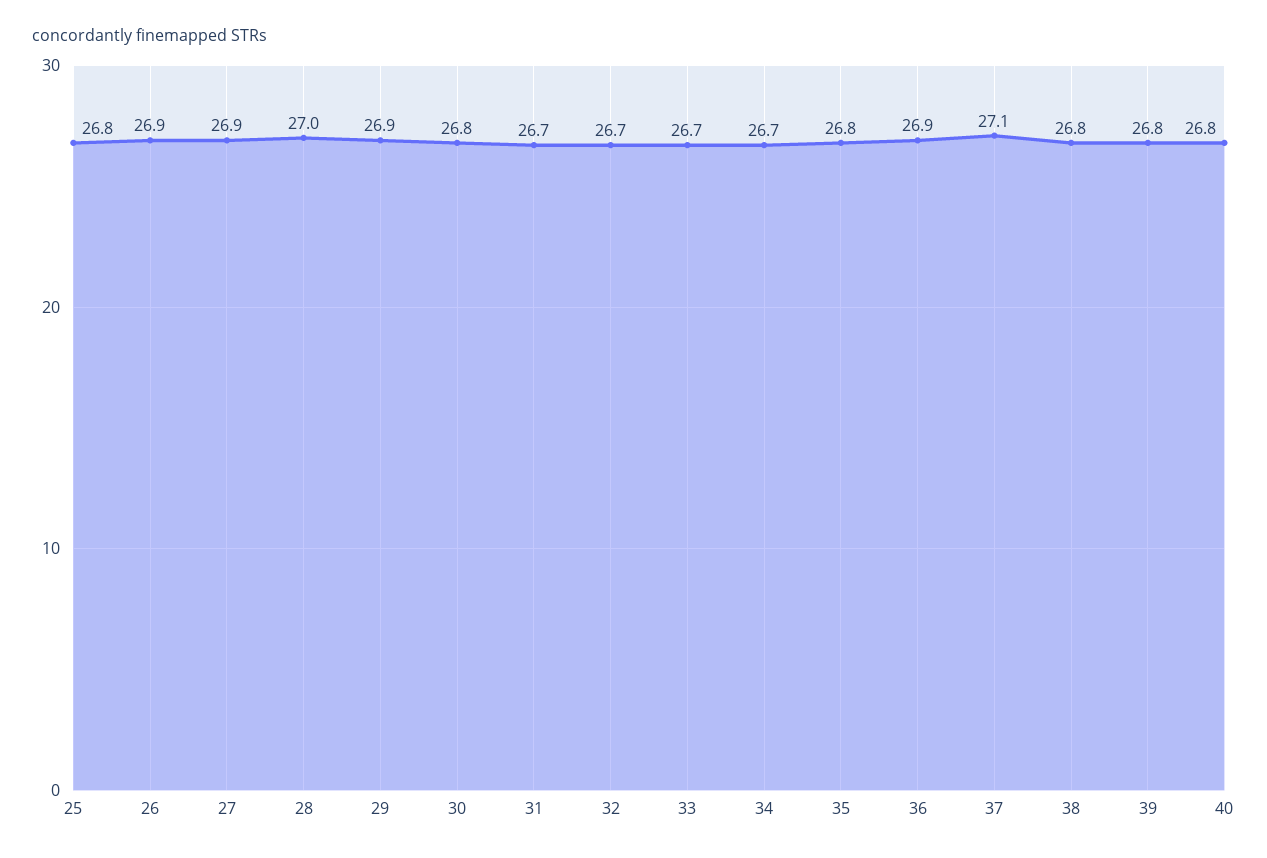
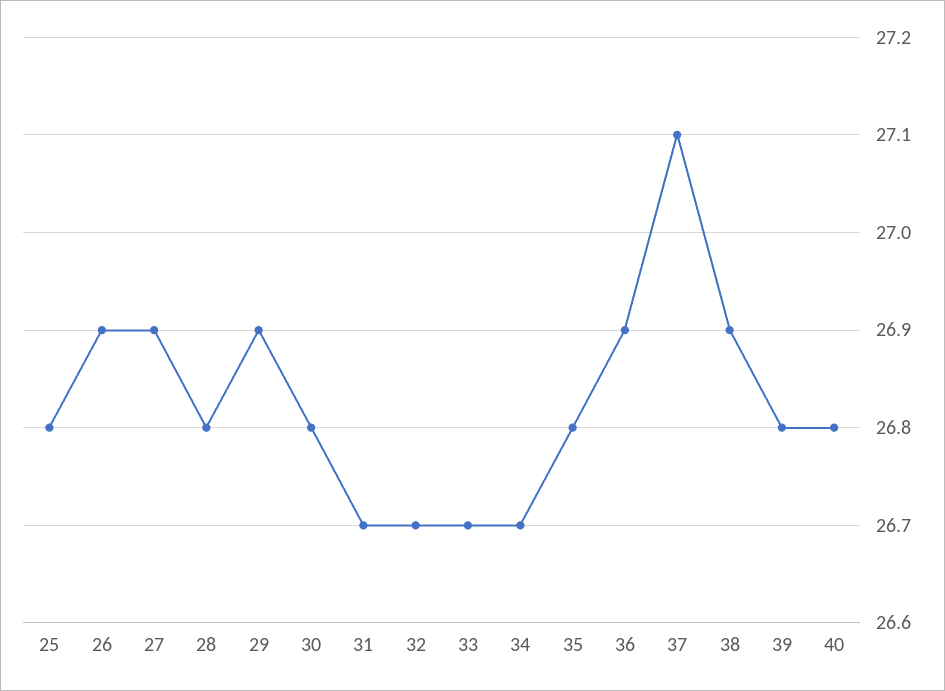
28: 27 -> 26.8
38: 26.8 -> 26.9

